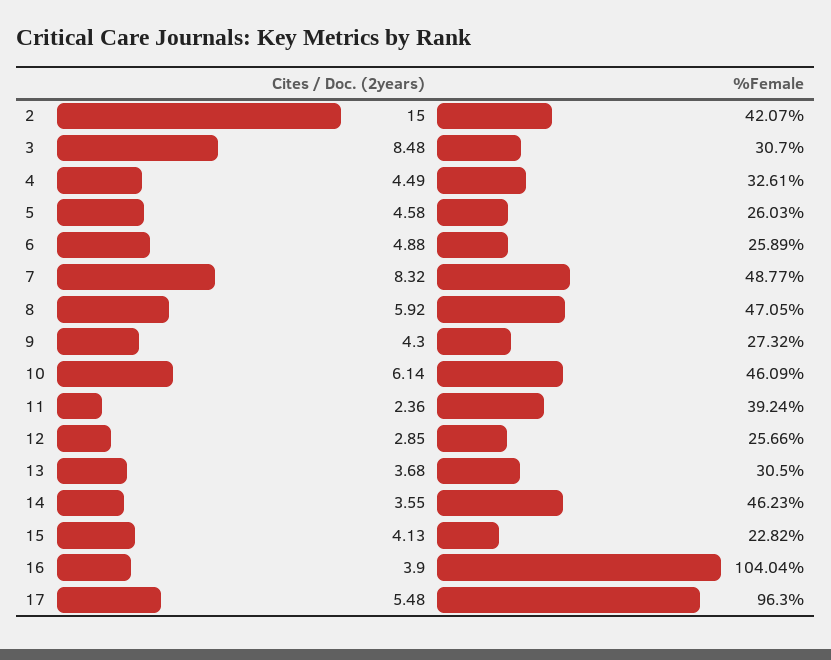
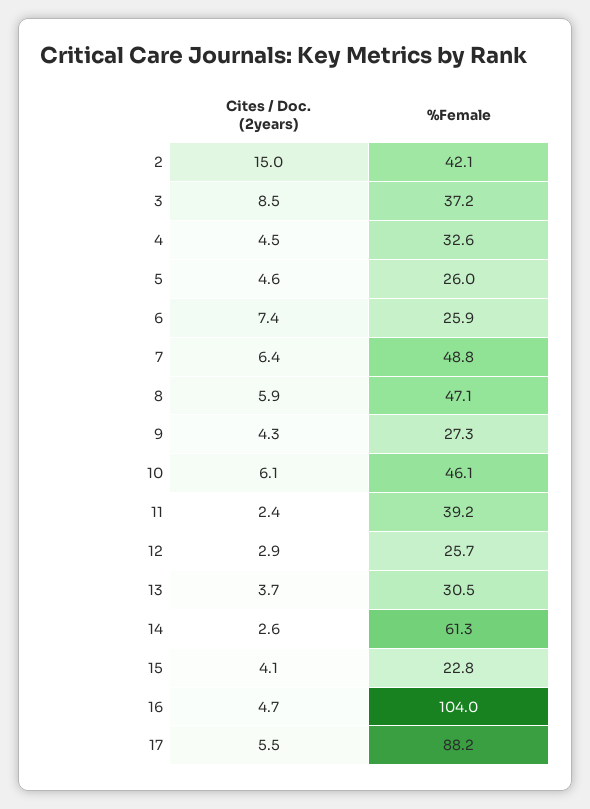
%Female, 3: 30.7 -> 37.2
Cites / Doc. (2years), 6: 4.88 -> 7.4
Cites / Doc. (2years), 7: 8.32 -> 6.4
Cites / Doc. (2years), 14: 3.55 -> 2.6
%Female, 14: 46.23 -> 61.3
Cites / Doc. (2years), 16: 3.9 -> 4.7
%Female, 17: 96.3 -> 88.2

